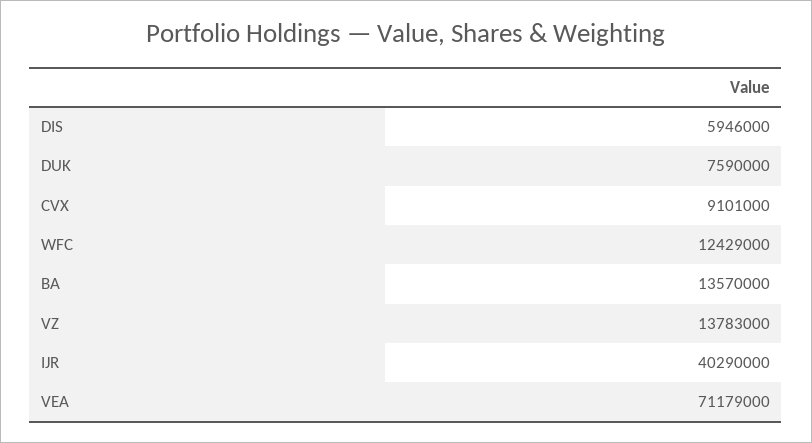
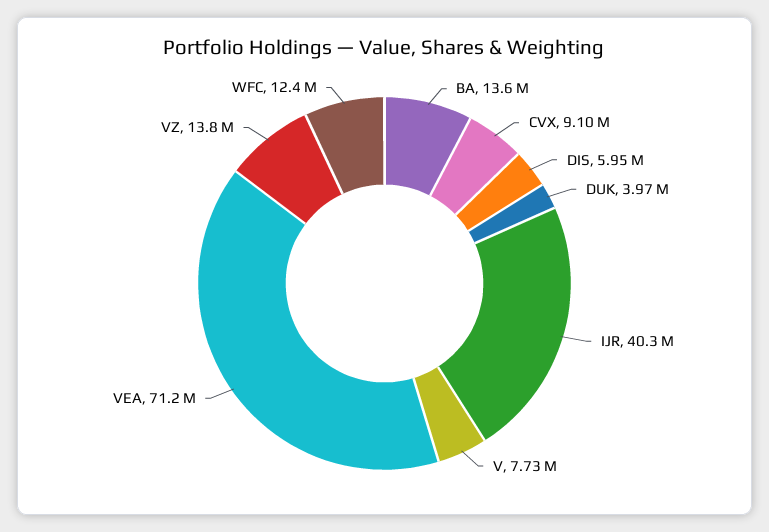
DUK: 7590000 -> 3970000
V: none -> 7730000

